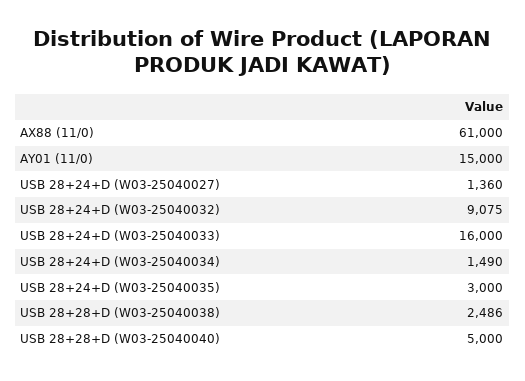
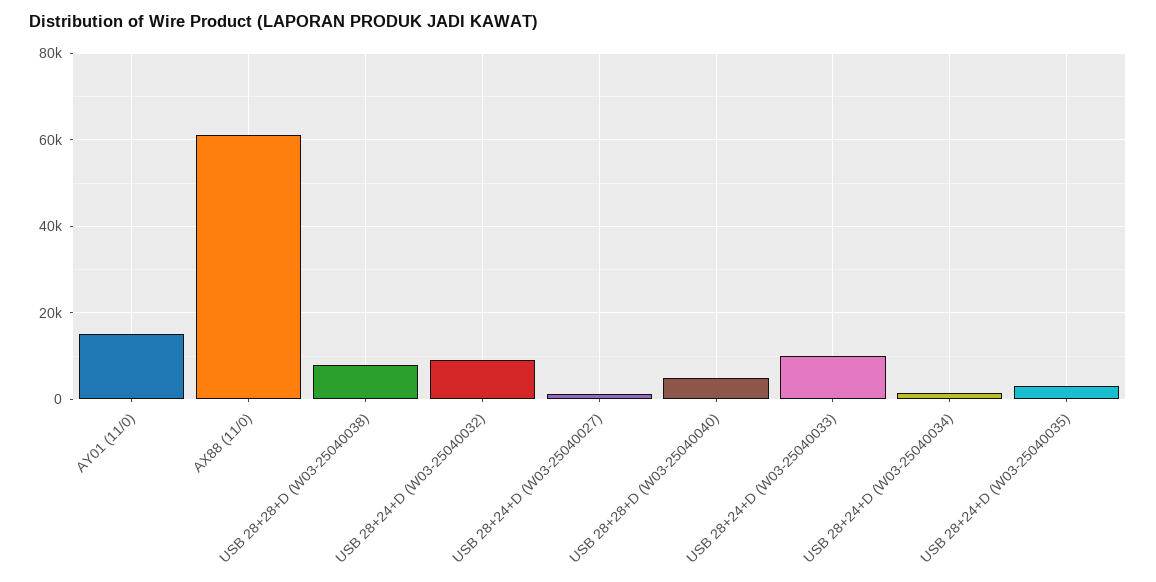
USB 28+24+D (W03-25040033): 16000 -> 10000
USB 28+28+D (W03-25040038): 2486 -> 8000

